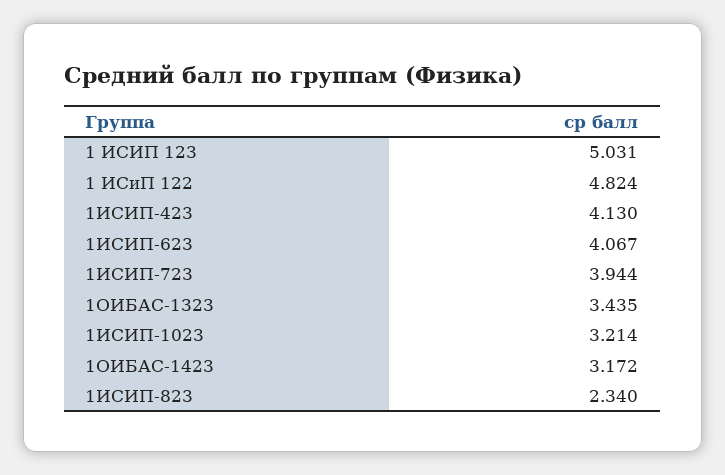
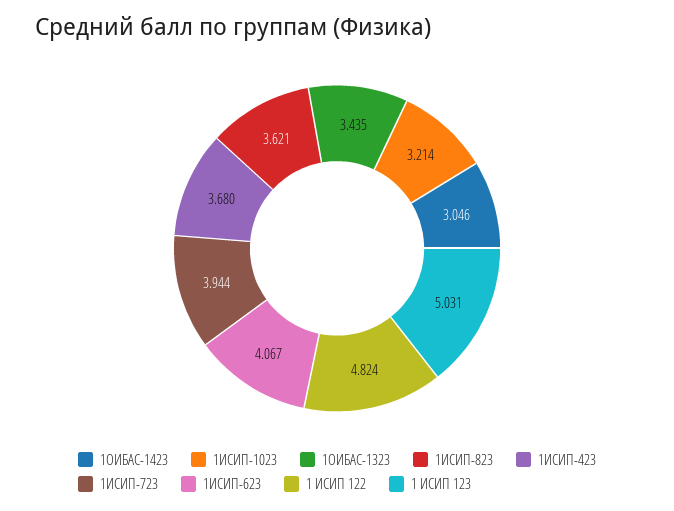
1ИСИП-423: 4.13 -> 3.68
1ОИБАС-1423: 3.172 -> 3.046
1ИСИП-823: 2.34 -> 3.621

